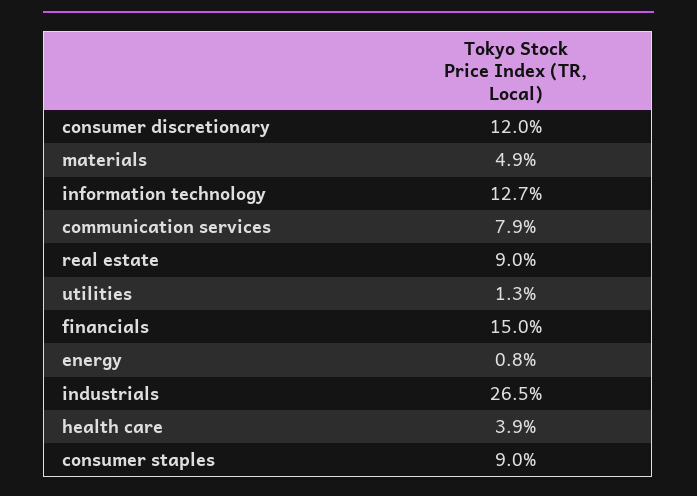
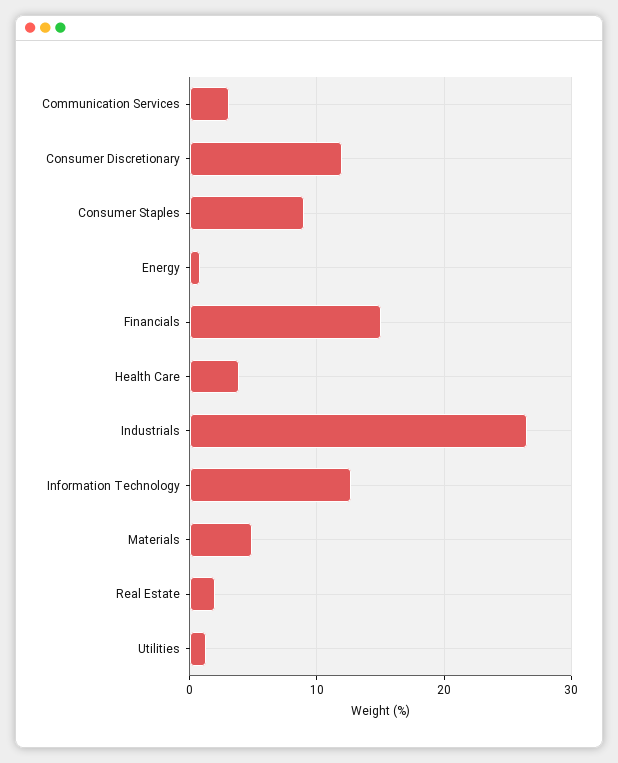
communication services: 7.9 -> 3
real estate: 9 -> 2

